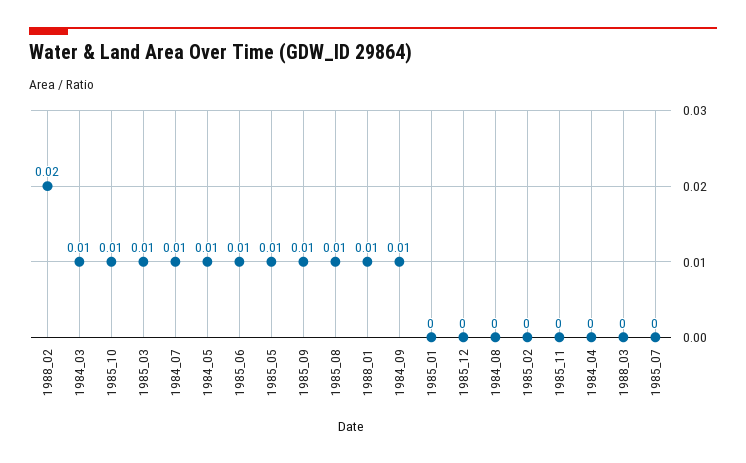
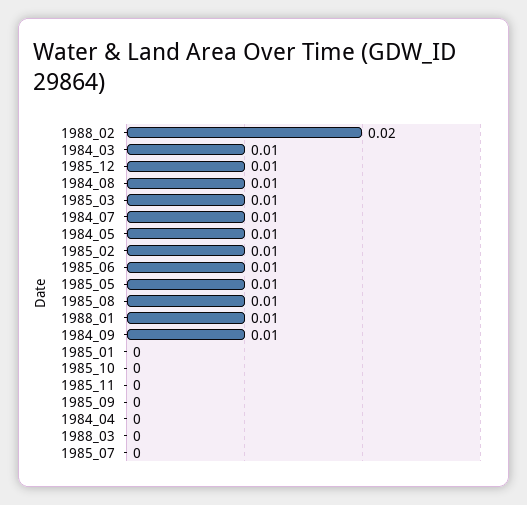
1985_10: 0.01 -> 0
1985_09: 0.01 -> 0
1985_12: 0 -> 0.01
1984_08: 0 -> 0.01
1985_02: 0 -> 0.01

